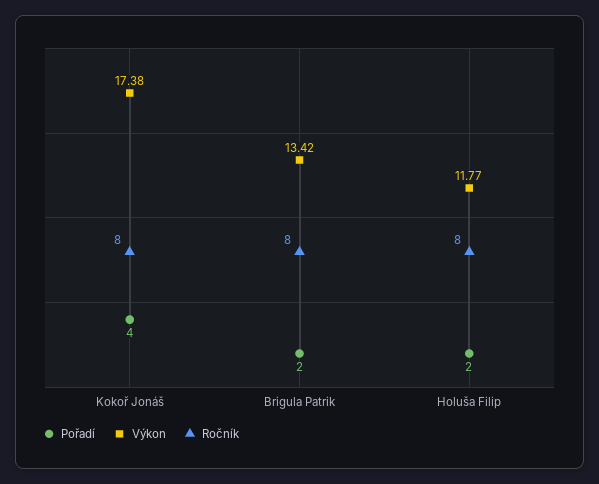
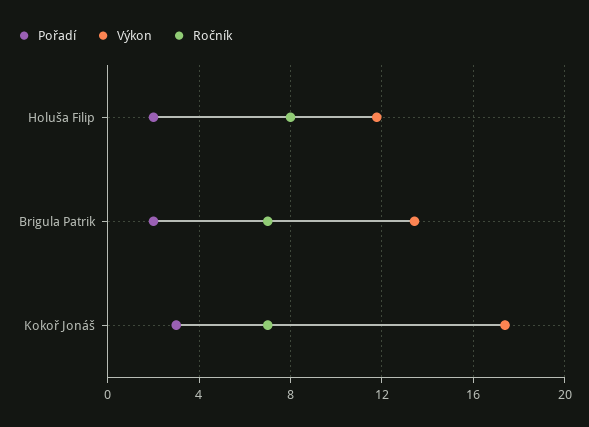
Pořadí, Kokoř Jonáš: 4 -> 3
Ročník, Kokoř Jonáš: 8 -> 7
Ročník, Brigula Patrik: 8 -> 7

